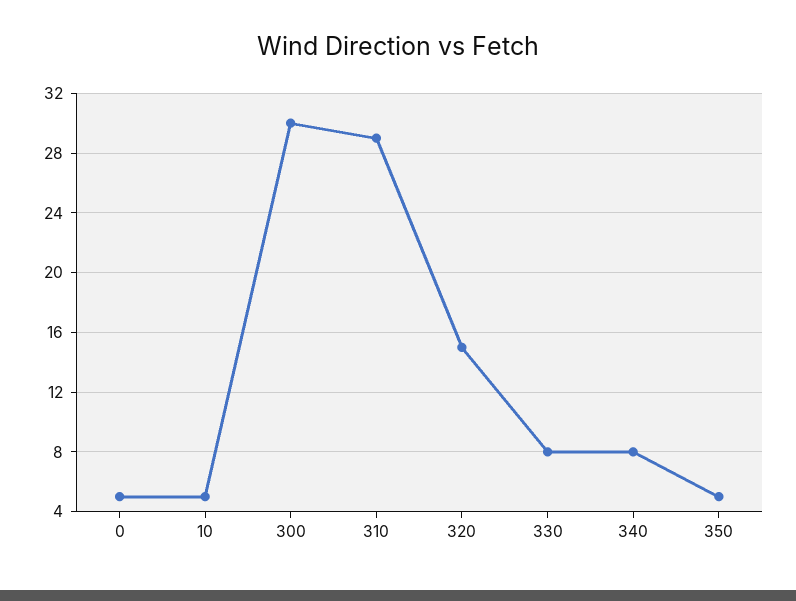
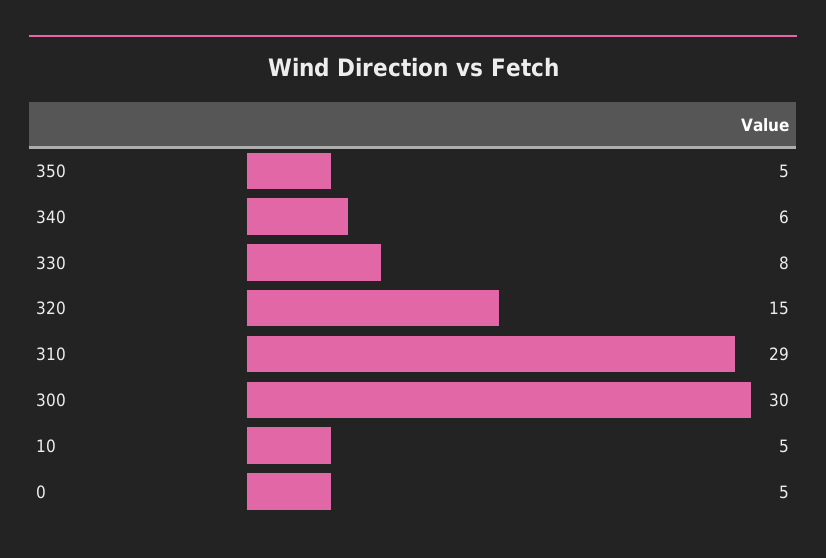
340: 8 -> 6

